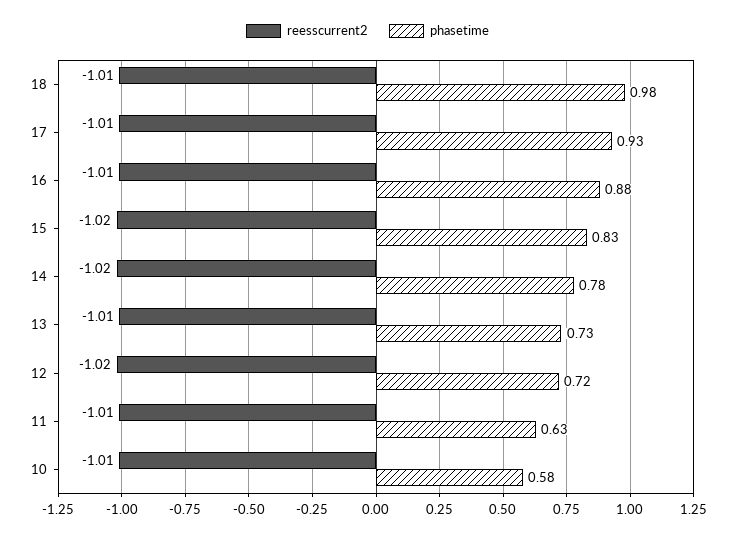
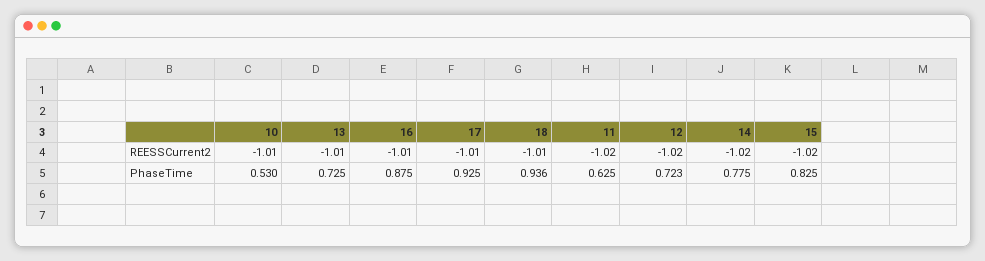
phasetime, 18: 0.98 -> 0.936
reesscurrent2, 11: -1.01 -> -1.02
phasetime, 10: 0.58 -> 0.53

